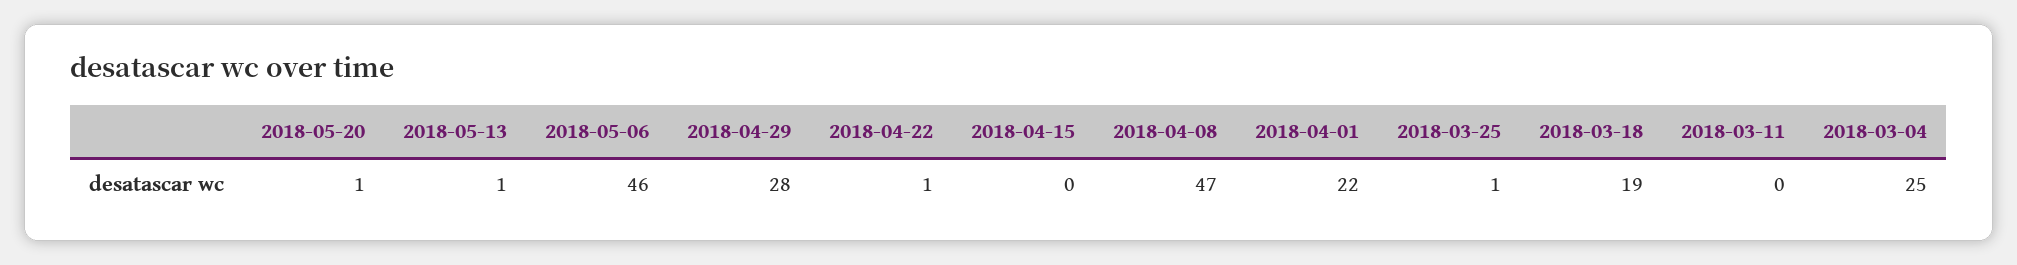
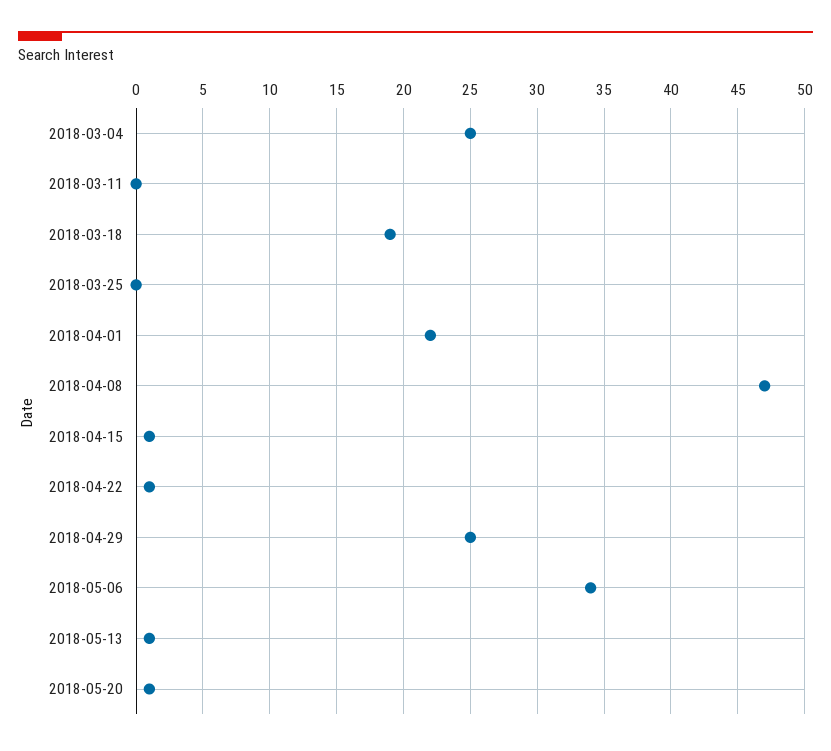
2018-05-06: 46 -> 34
2018-04-29: 28 -> 25
2018-04-15: 0 -> 1
2018-03-25: 1 -> 0

